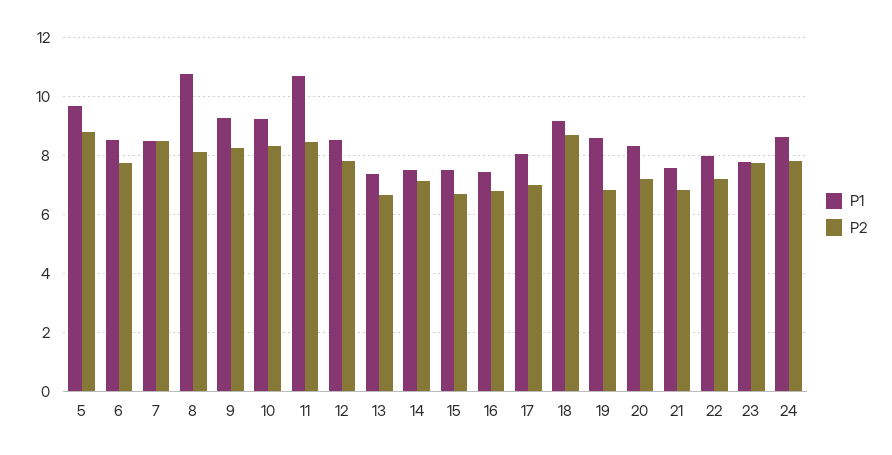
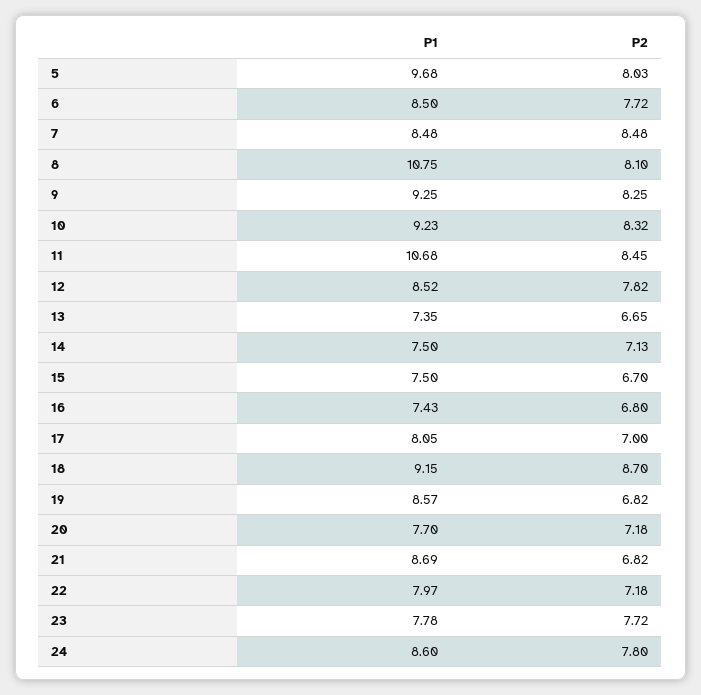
P2, 5: 8.75 -> 8.03
P1, 20: 8.25 -> 7.7
P1, 21: 7.5 -> 8.69

